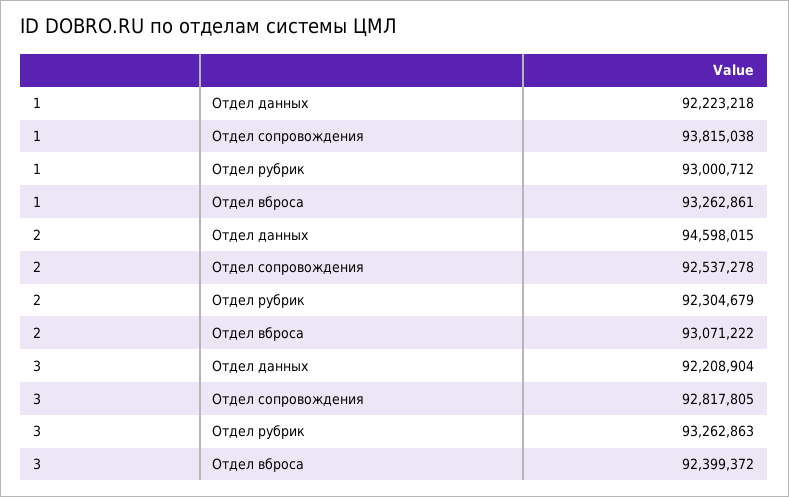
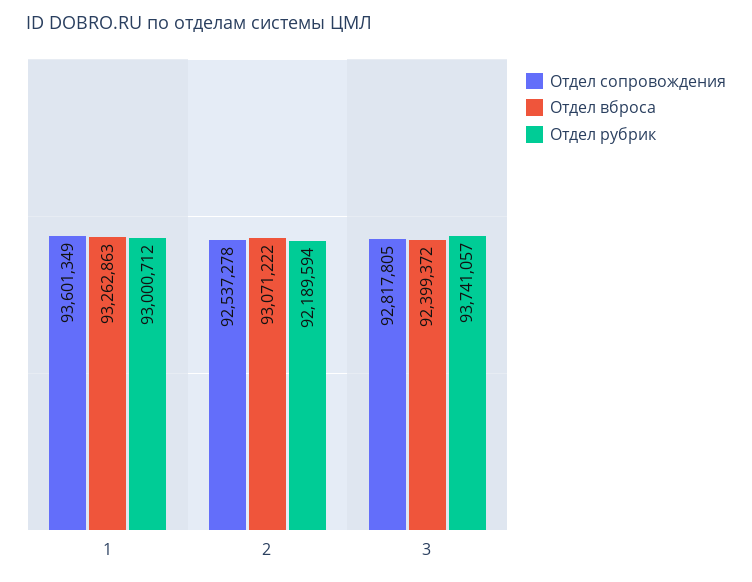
Отдел данных, 1: 92223218 -> none
Отдел сопровождения, 1: 93815038 -> 93601349
Отдел вброса, 1: 93262861 -> 93262863
Отдел данных, 2: 94598015 -> none
Отдел рубрик, 2: 92304679 -> 92189594
Отдел данных, 3: 92208904 -> none
Отдел рубрик, 3: 93262863 -> 93741057

